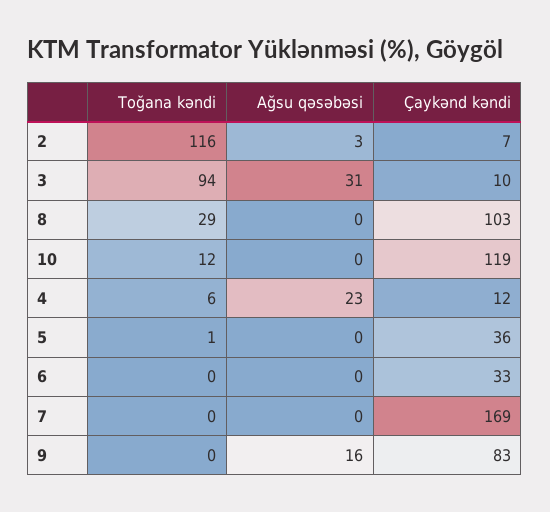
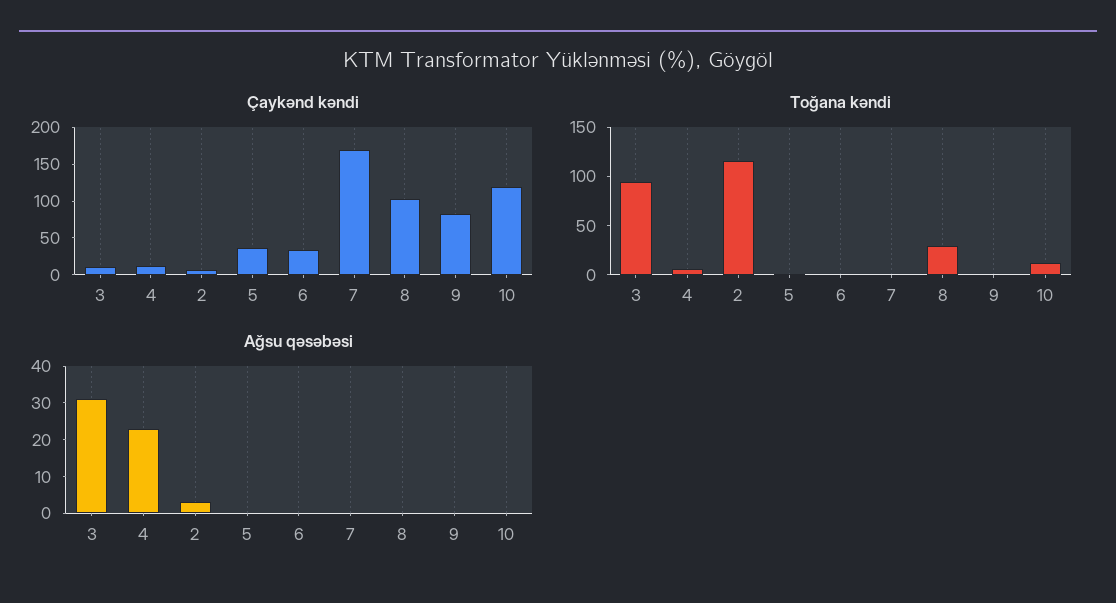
Ağsu qəsəbəsi, 9: 16 -> 0

